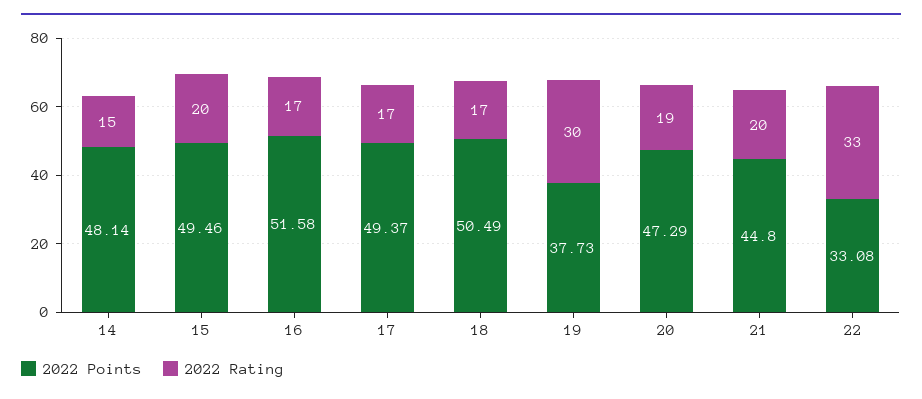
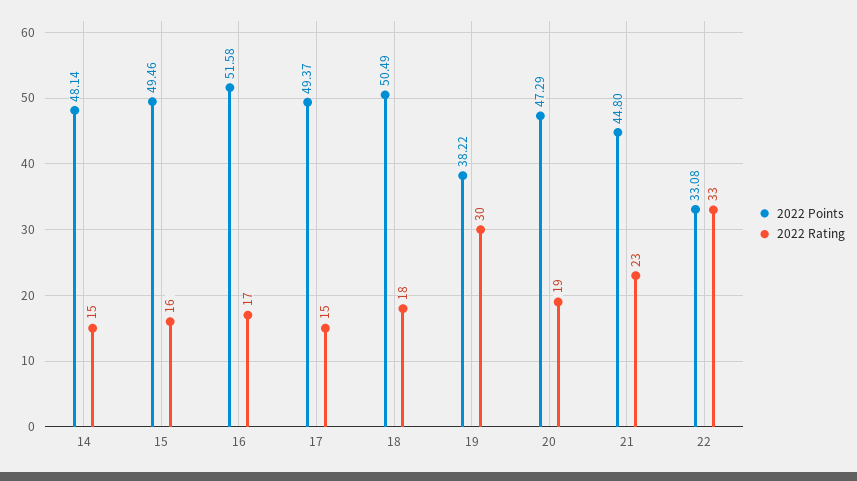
2022 Rating, 15: 20 -> 16
2022 Rating, 17: 17 -> 15
2022 Rating, 18: 17 -> 18
2022 Points, 19: 37.73 -> 38.22
2022 Rating, 21: 20 -> 23

